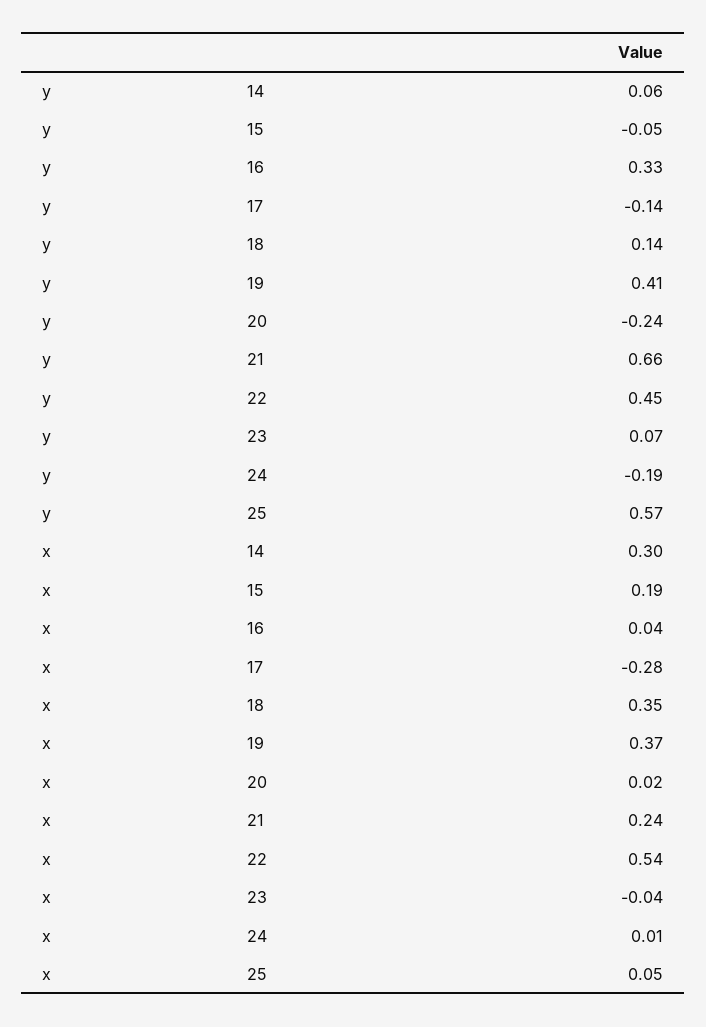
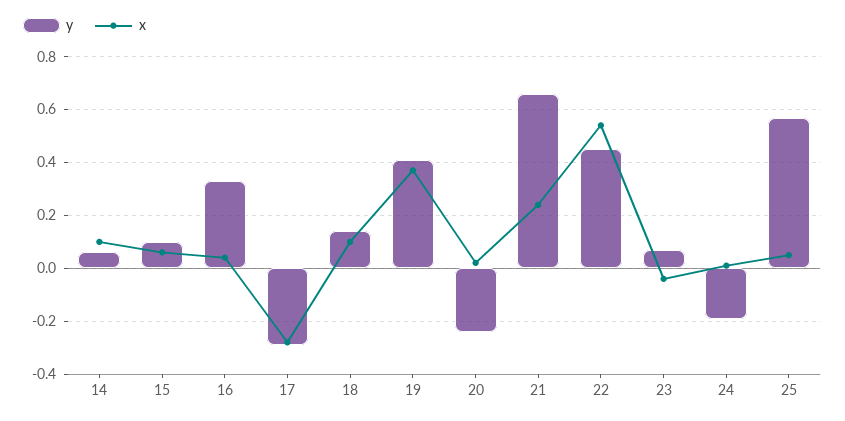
y, 15: -0.05 -> 0.1
y, 17: -0.14 -> -0.3
x, 14: 0.3 -> 0.1
x, 15: 0.19 -> 0.05
x, 18: 0.35 -> 0.1

